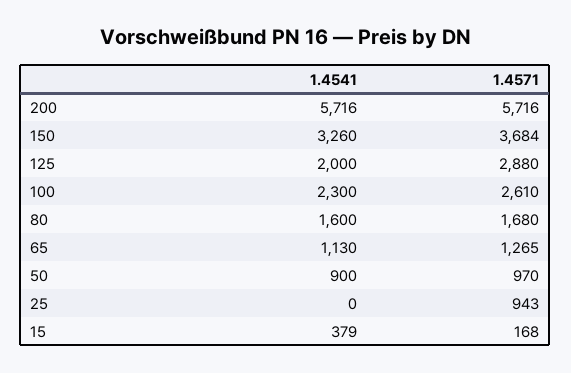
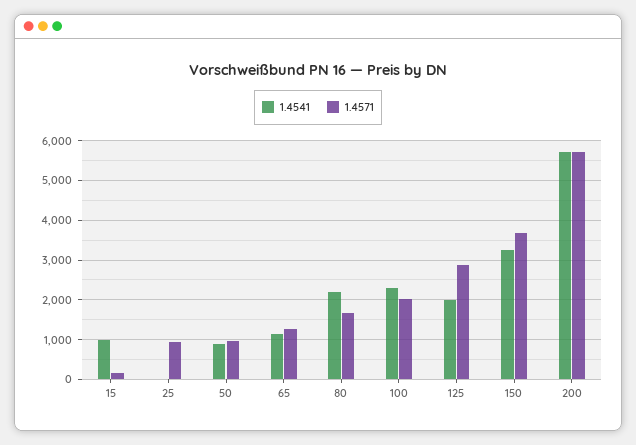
1.4571, 100: 2610 -> 2000
1.4541, 80: 1600 -> 2200
1.4541, 15: 379 -> 1000

